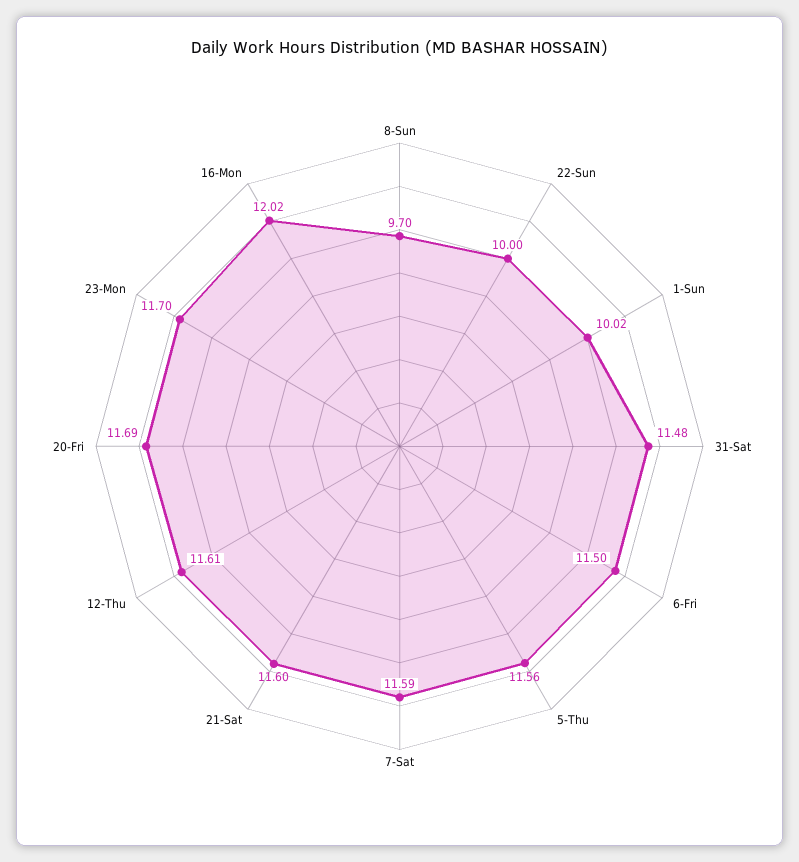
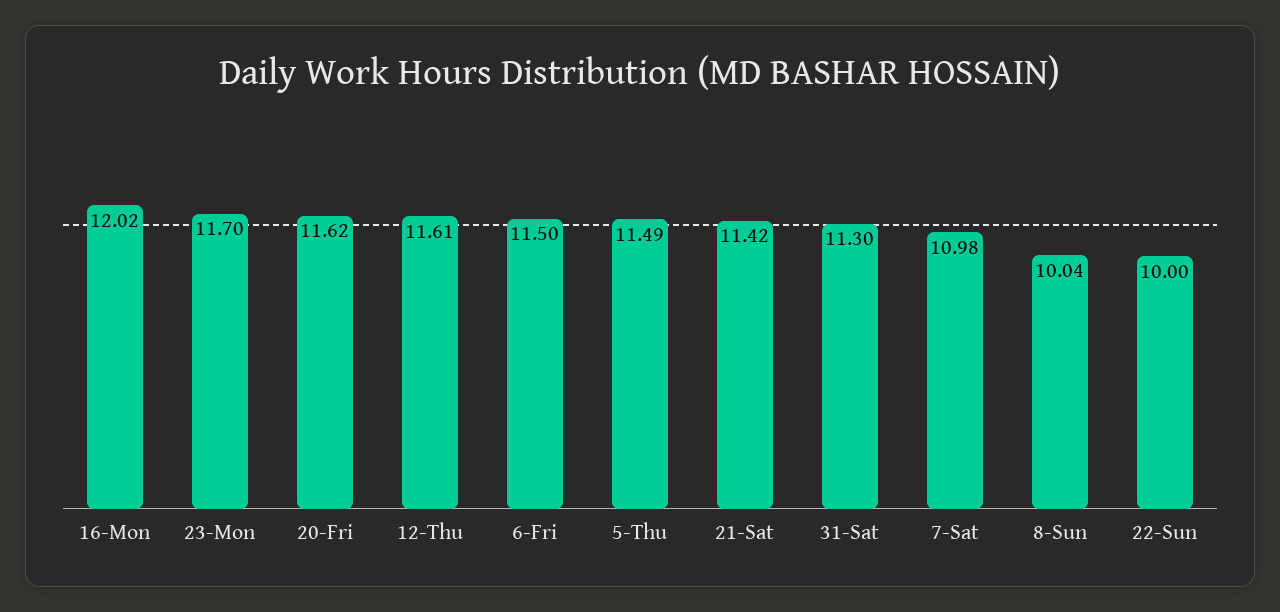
8-Sun: 9.7 -> 10.04
1-Sun: 10.02 -> none
31-Sat: 11.48 -> 11.3
5-Thu: 11.56 -> 11.49
7-Sat: 11.59 -> 10.98
21-Sat: 11.6 -> 11.42
20-Fri: 11.69 -> 11.62

